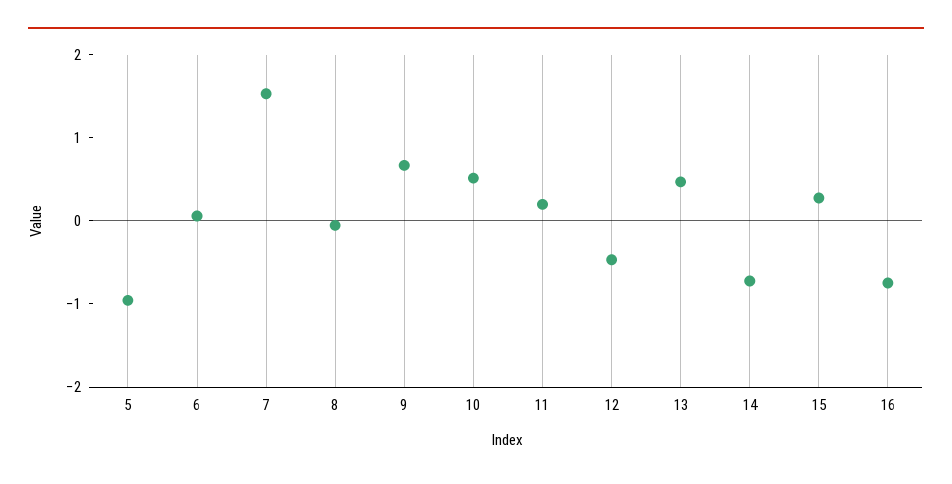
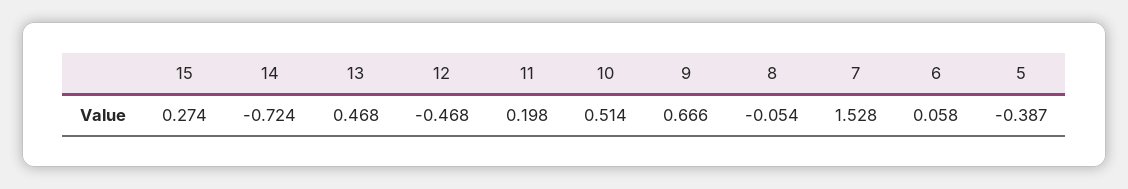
5: -1 -> -0.387
16: -0.8 -> none

